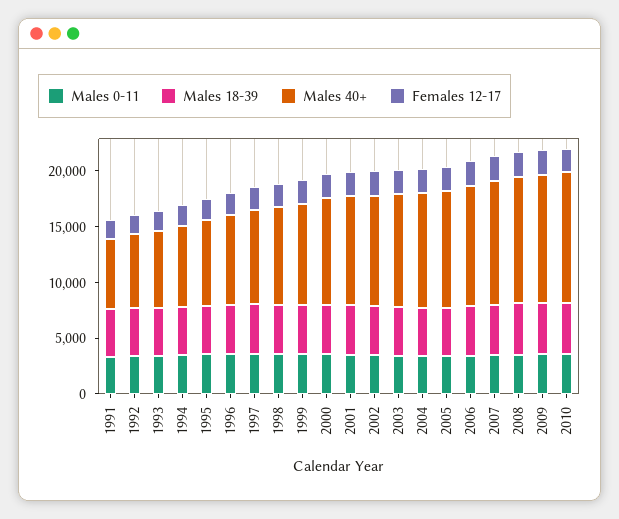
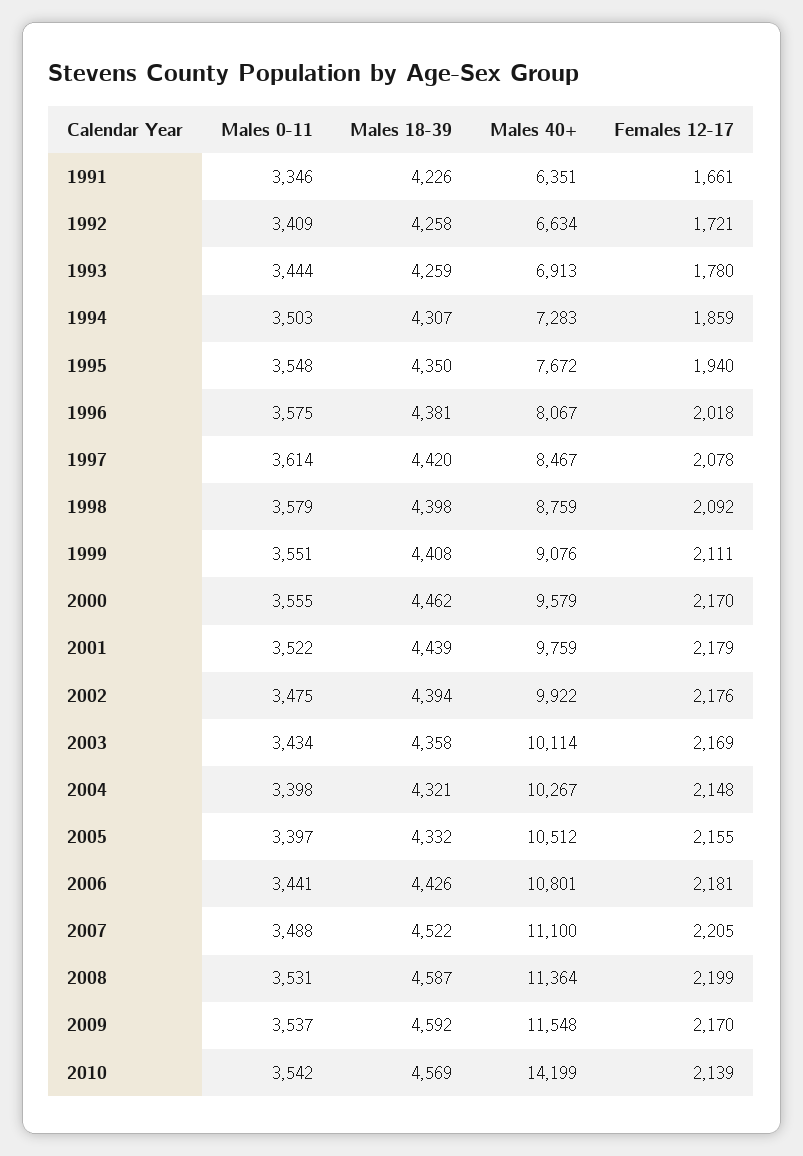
Males 40+, 2010: 12000 -> 14199

